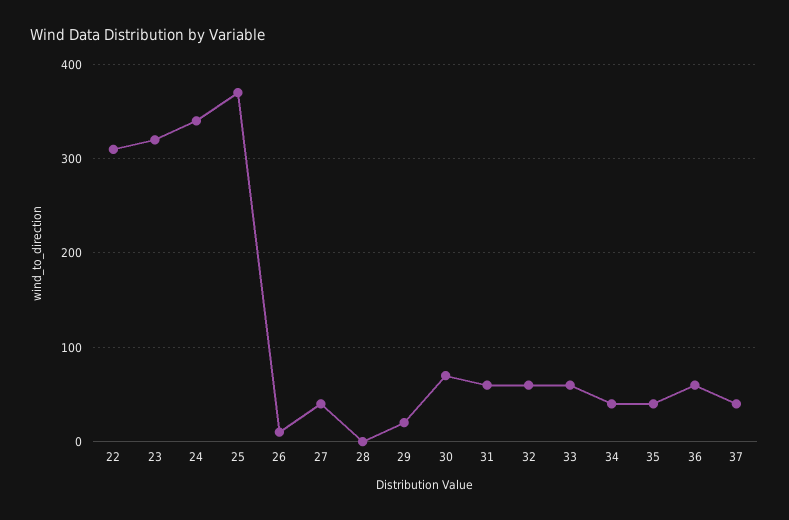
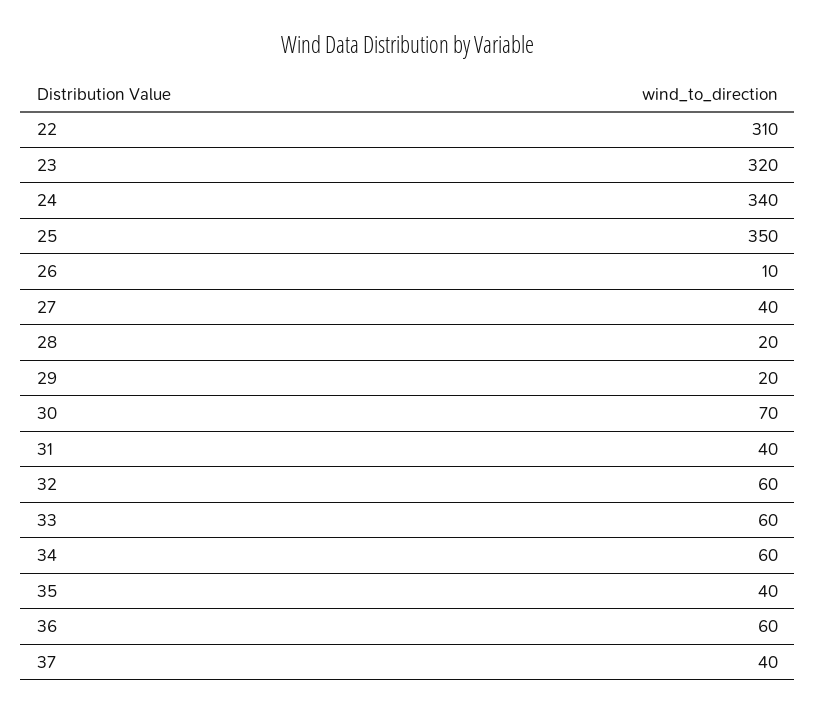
25: 370 -> 350
28: 0 -> 20
31: 60 -> 40
34: 40 -> 60

